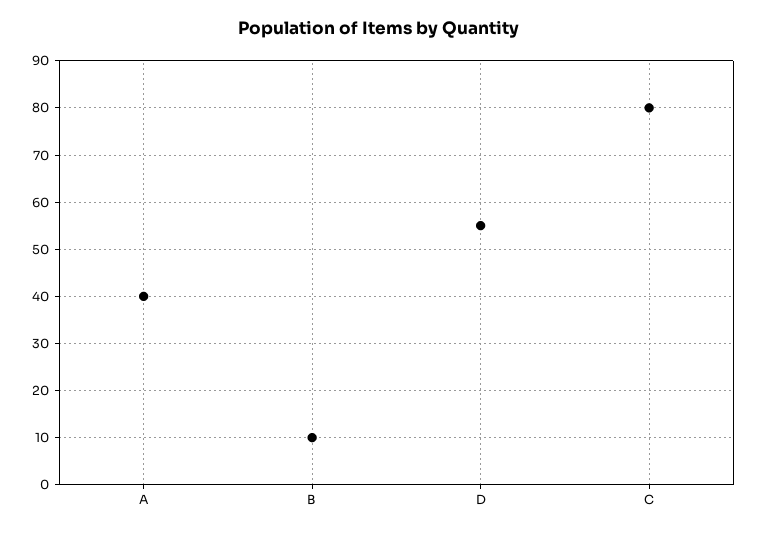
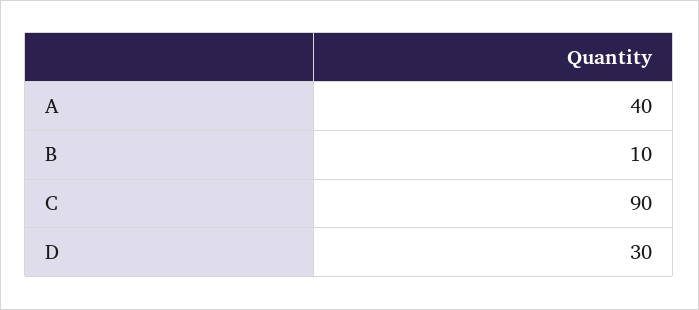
D: 55 -> 30
C: 80 -> 90

